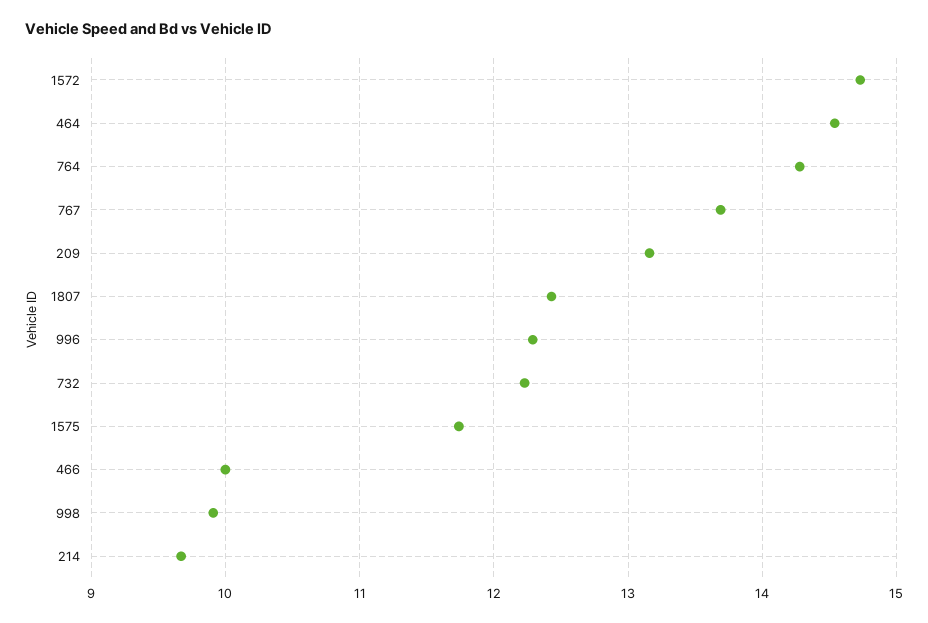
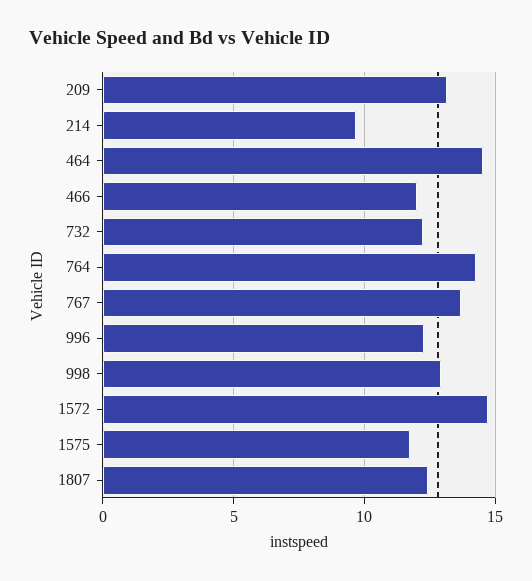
466: 10 -> 12
998: 9.9 -> 13

